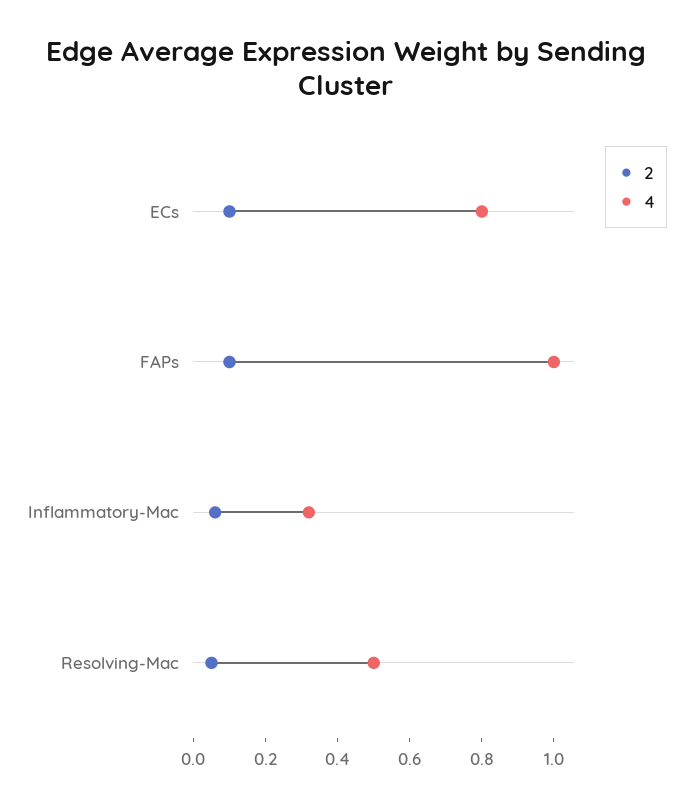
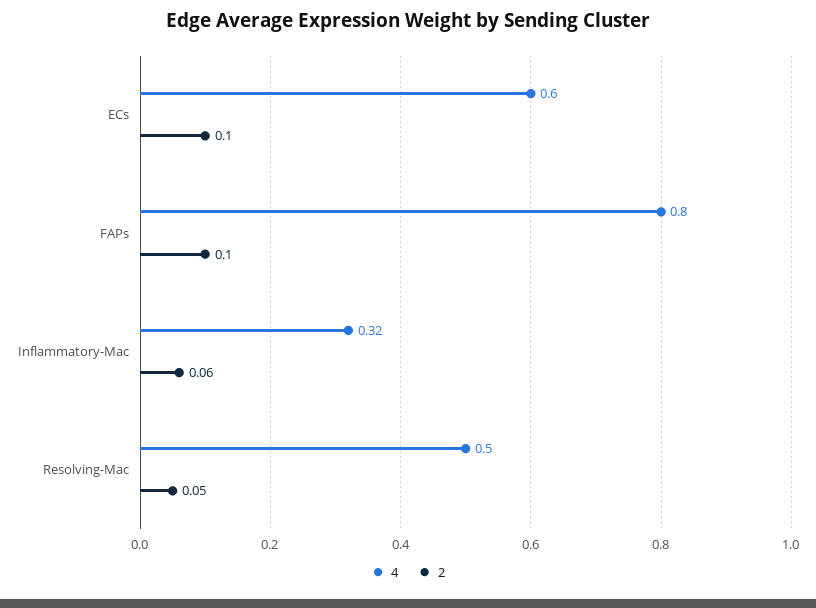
4, ECs: 0.8 -> 0.6
4, FAPs: 1 -> 0.8

